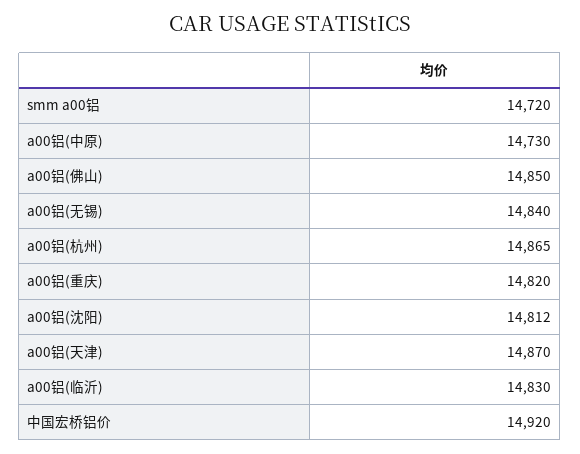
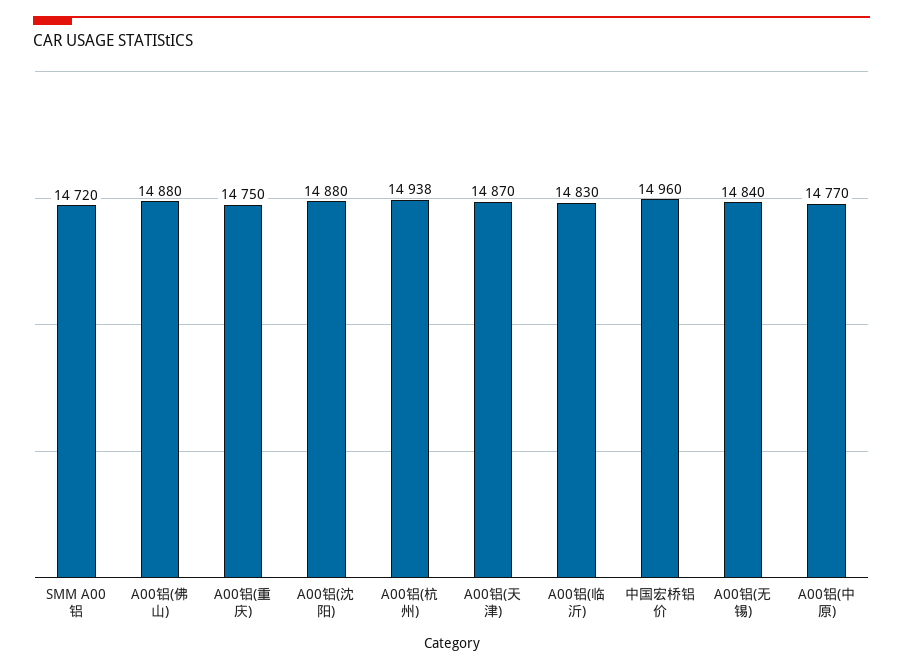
a00铝(中原): 14730 -> 14770
a00铝(佛山): 14850 -> 14880
a00铝(杭州): 14865 -> 14938
a00铝(重庆): 14820 -> 14750
a00铝(沈阳): 14812 -> 14880
中国宏桥铝价: 14920 -> 14960

